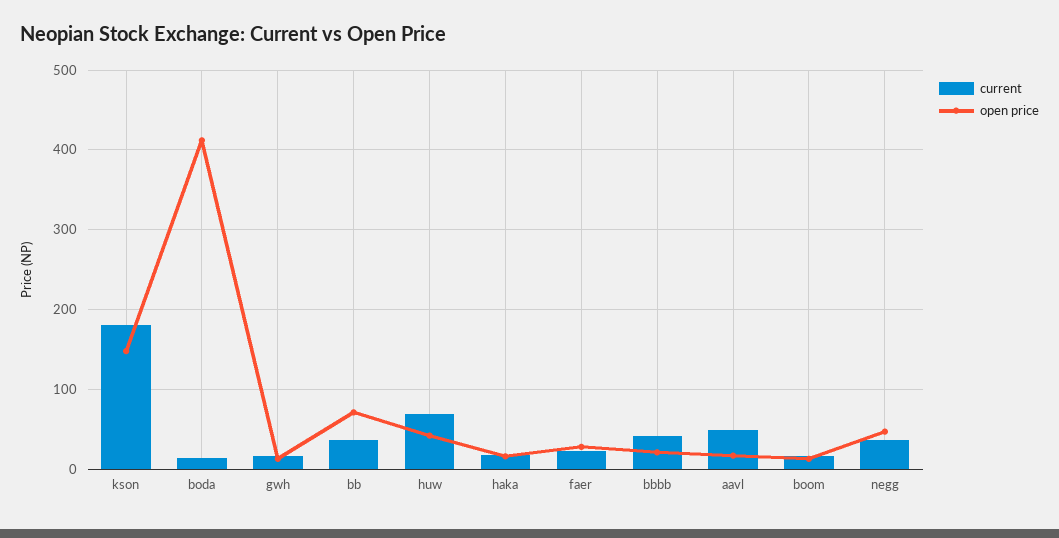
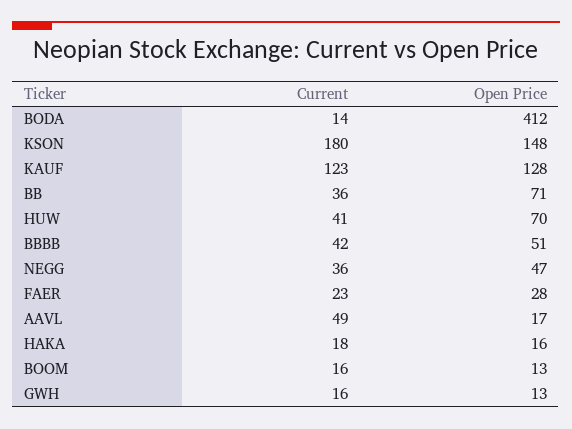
current, huw: 70 -> 41
open price, huw: 40 -> 70
open price, bbbb: 20 -> 51
current, KAUF: none -> 123
open price, KAUF: none -> 128

